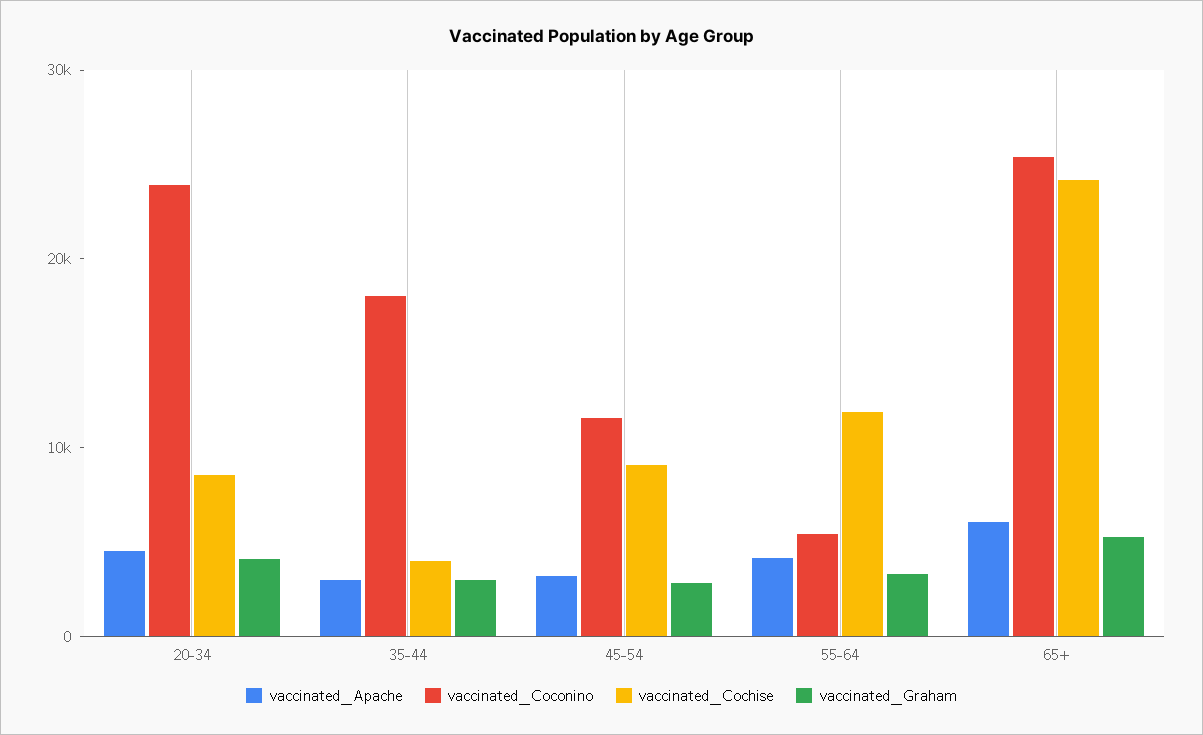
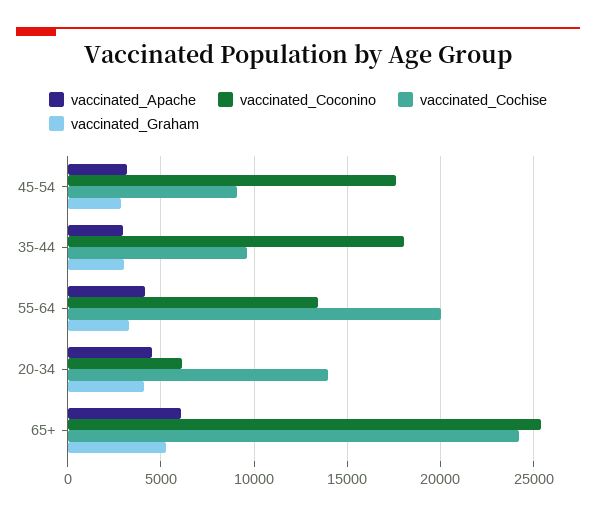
vaccinated_Coconino, 20-34: 24000 -> 6000
vaccinated_Cochise, 20-34: 8000 -> 14000
vaccinated_Cochise, 35-44: 4000 -> 9500
vaccinated_Coconino, 45-54: 12000 -> 17500
vaccinated_Coconino, 55-64: 6000 -> 13500
vaccinated_Cochise, 55-64: 12000 -> 20000

